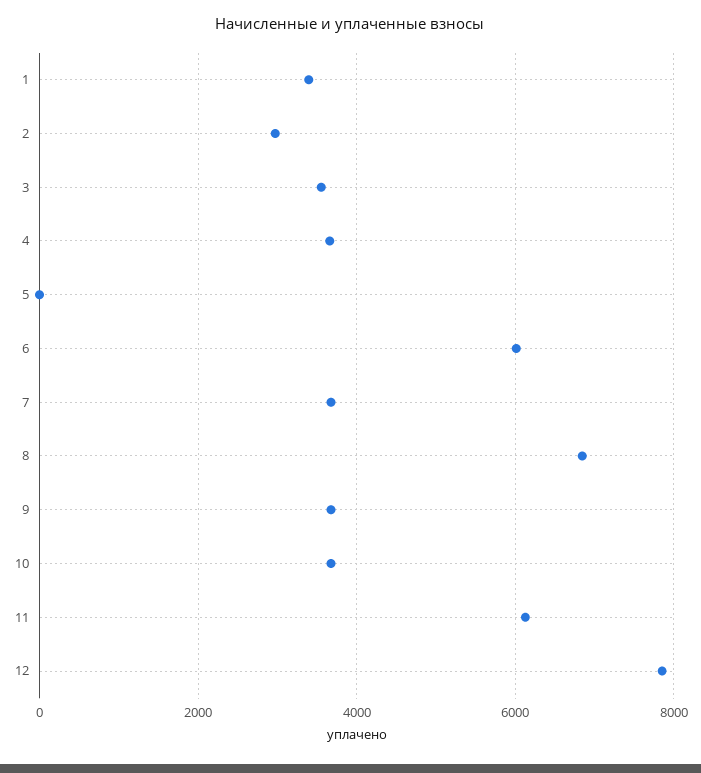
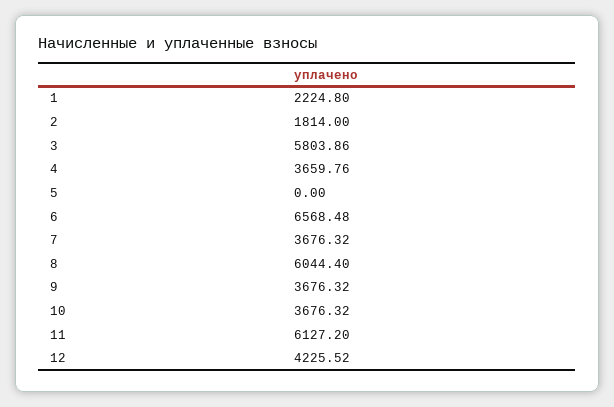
1: 3400 -> 2224.8
2: 3000 -> 1814
3: 3600 -> 5803.86
6: 6000 -> 6568.48
8: 6800 -> 6044.4
12: 7800 -> 4225.52

